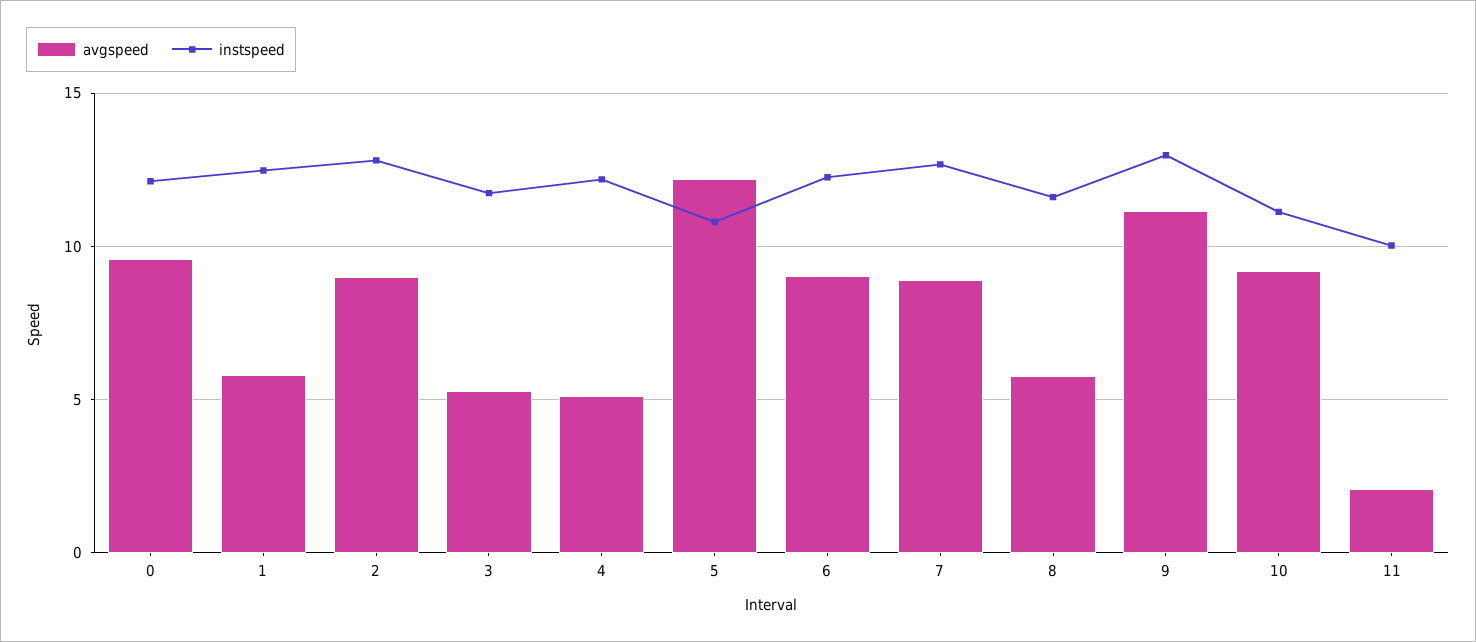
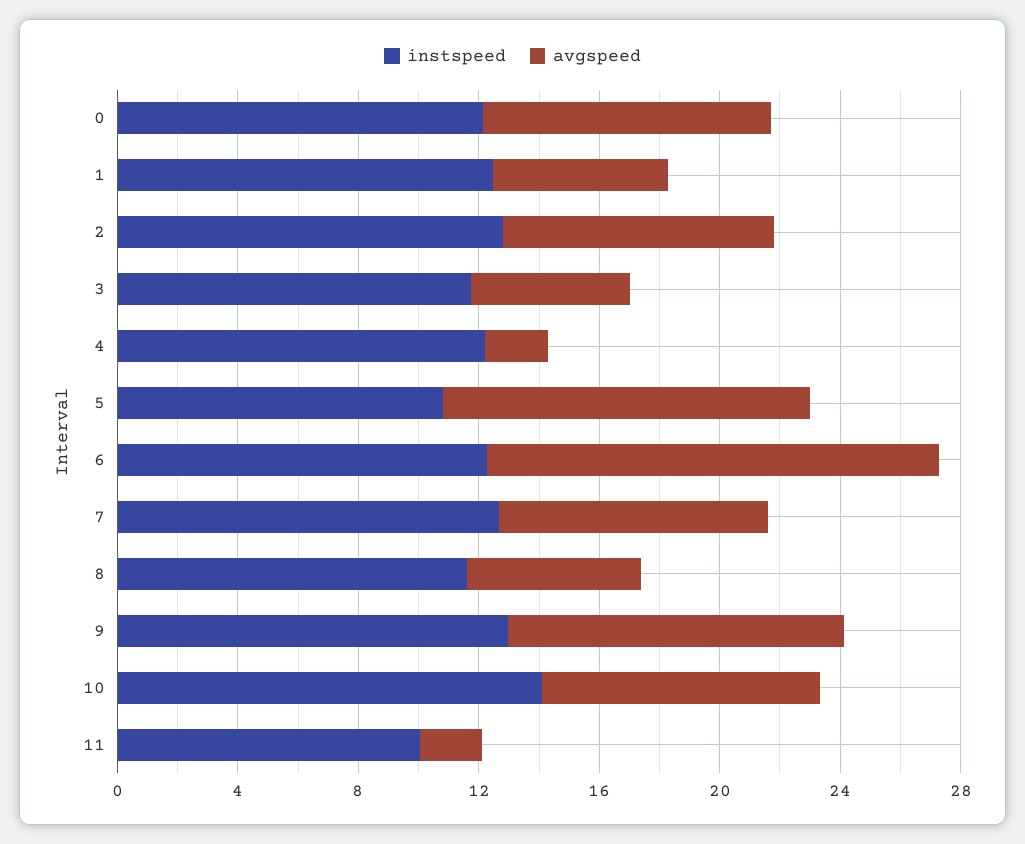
avgspeed, 4: 5 -> 2
avgspeed, 6: 9 -> 15
instspeed, 10: 11 -> 14

